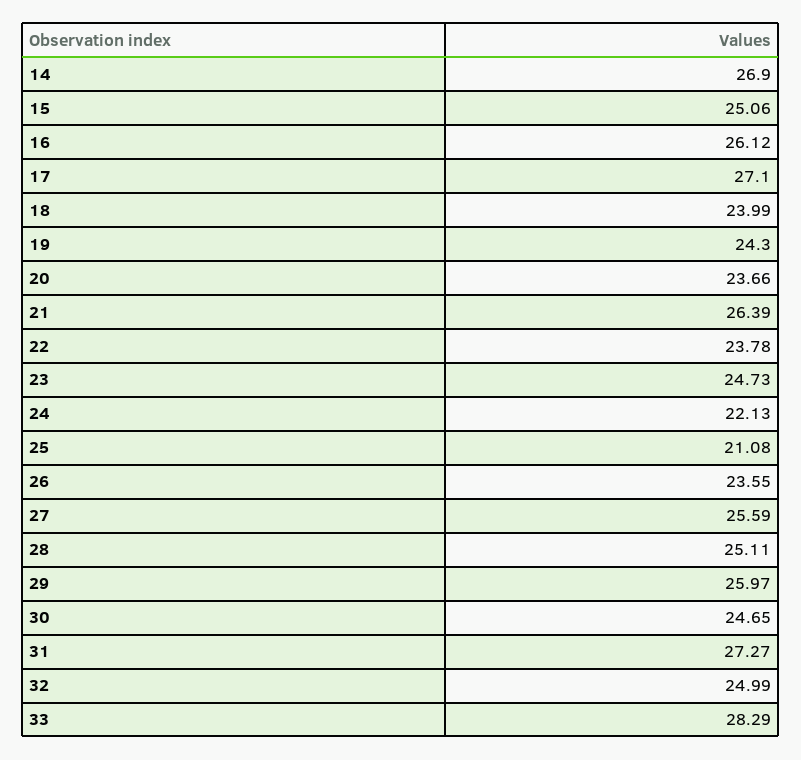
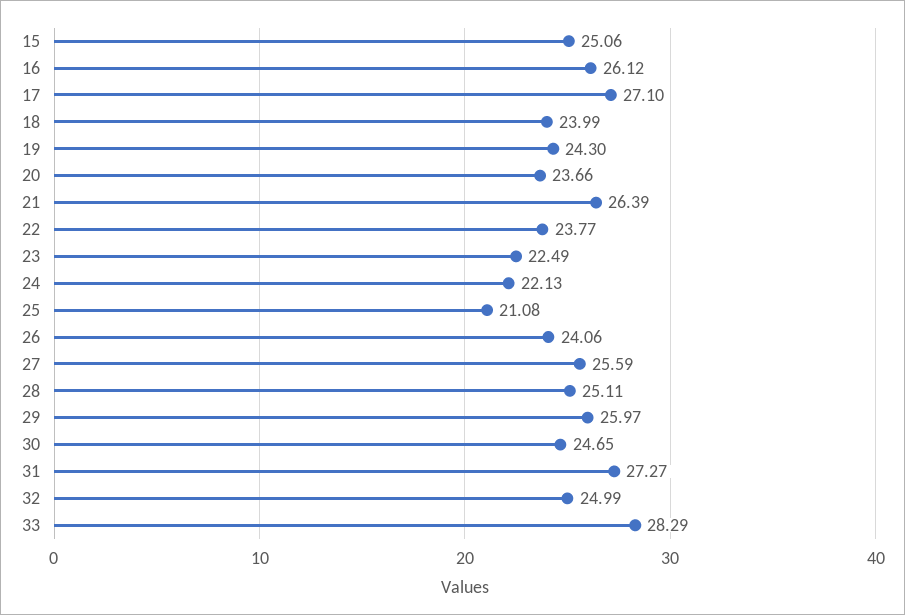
14: 26.9 -> none
22: 23.78 -> 23.77
23: 24.73 -> 22.49
26: 23.55 -> 24.06

